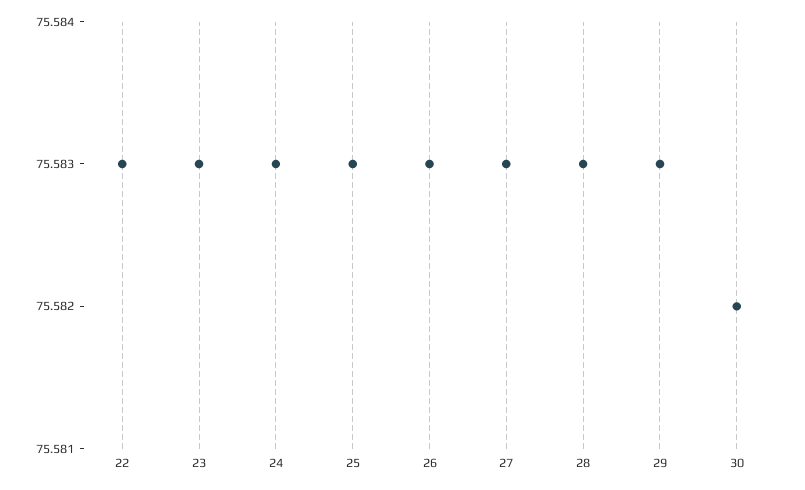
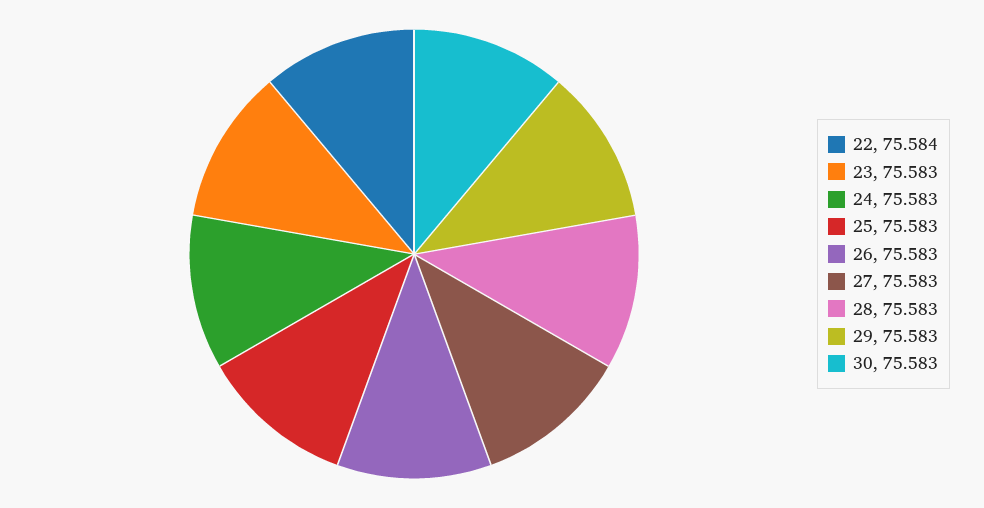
22: 75.583 -> 75.584
30: 75.582 -> 75.583

